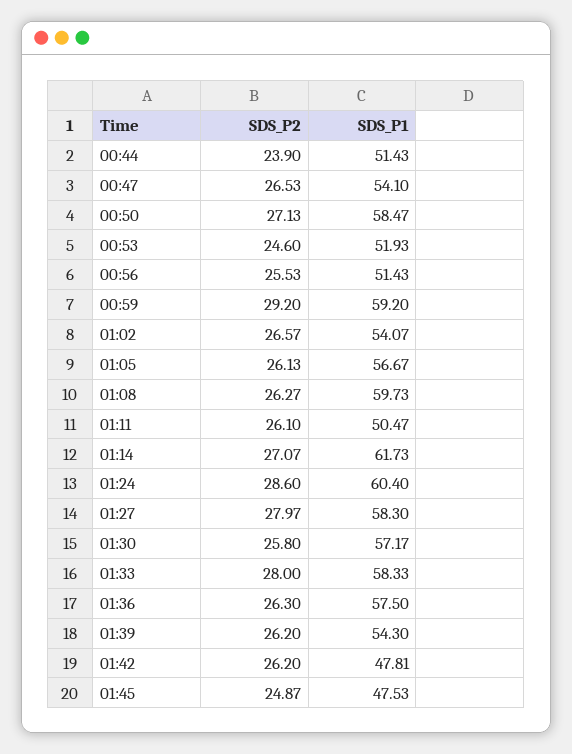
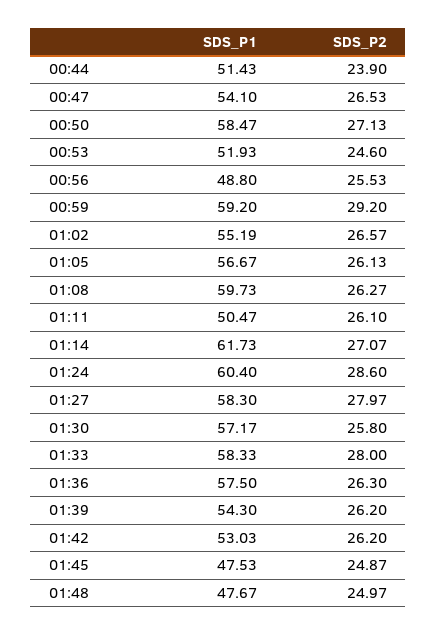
SDS_P1, 00:56: 51.43 -> 48.8
SDS_P1, 01:02: 54.07 -> 55.19
SDS_P1, 01:42: 47.81 -> 53.03
SDS_P1, 01:48: none -> 47.67
SDS_P2, 01:48: none -> 24.97

